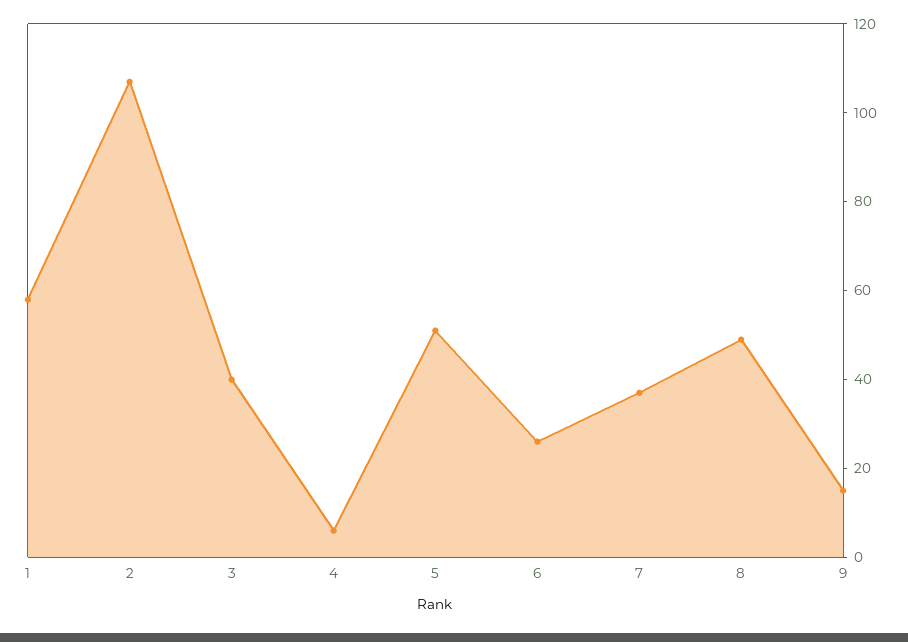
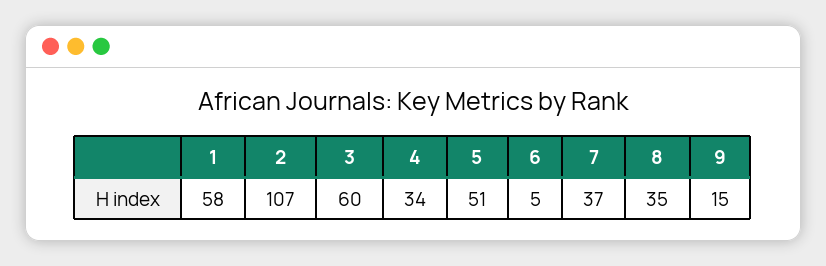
3: 40 -> 60
4: 5 -> 34
6: 25 -> 5
8: 50 -> 35

